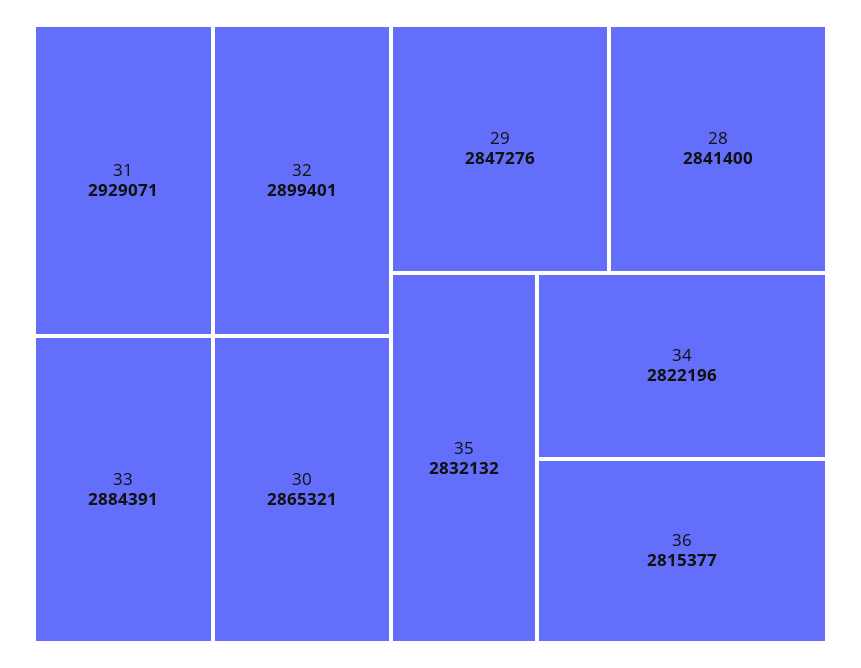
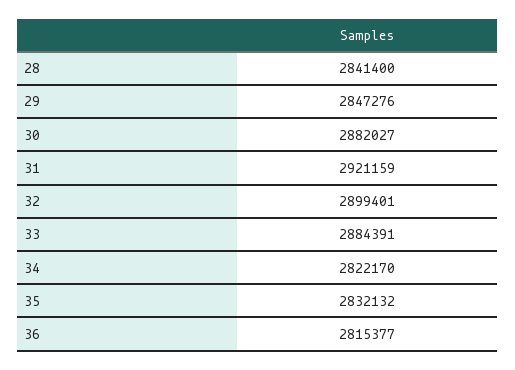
31: 2929071 -> 2921159
30: 2865321 -> 2882027
34: 2822196 -> 2822170

